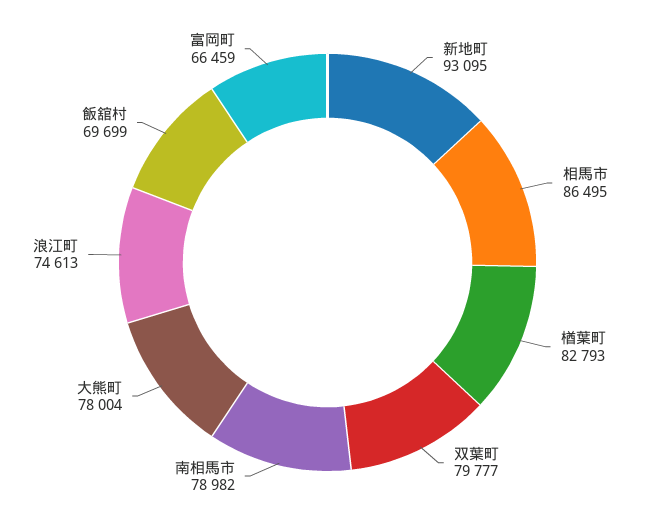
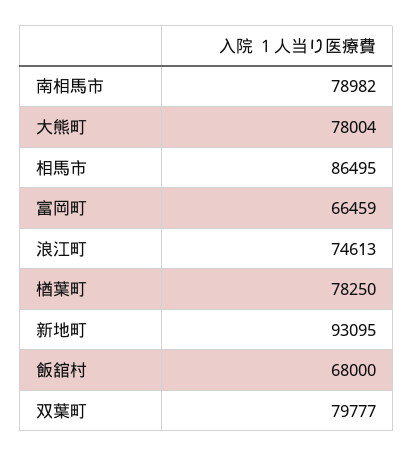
楢葉町: 82793 -> 78250
飯舘村: 69699 -> 68000

